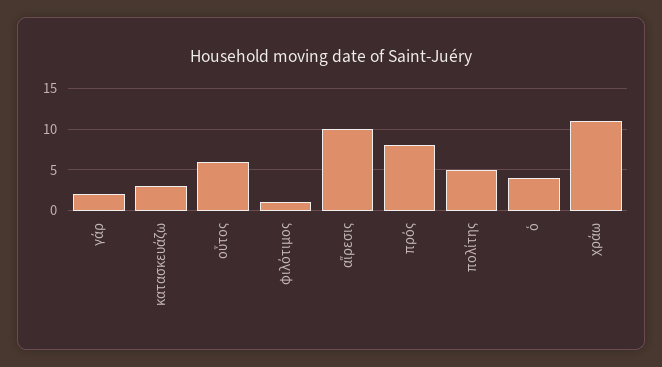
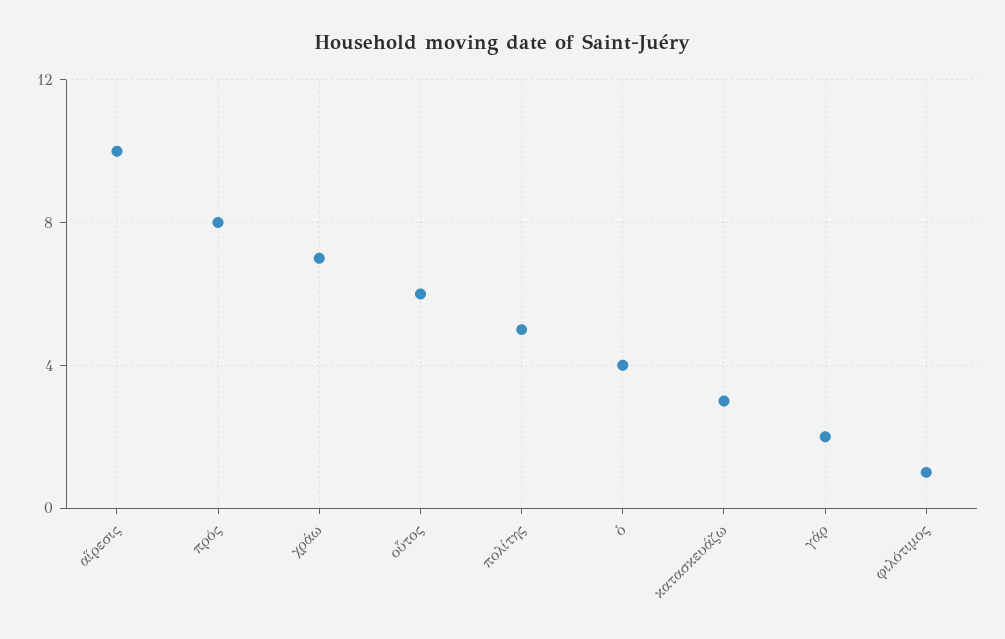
χράω: 11 -> 7

